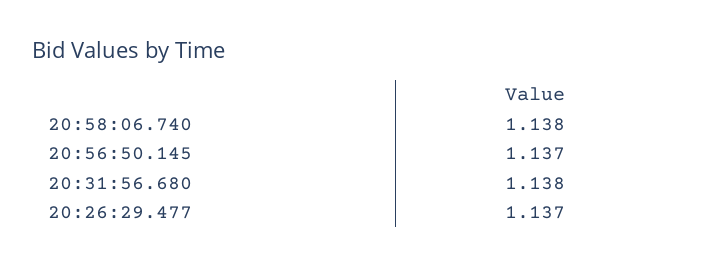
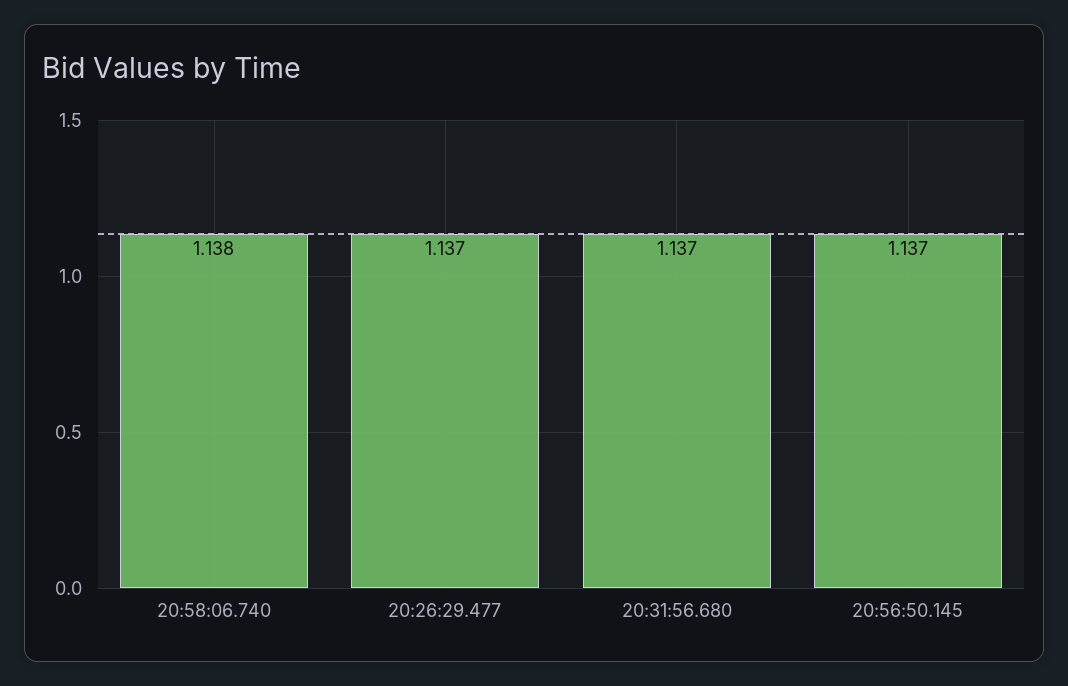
20:31:56.680: 1.138 -> 1.137

